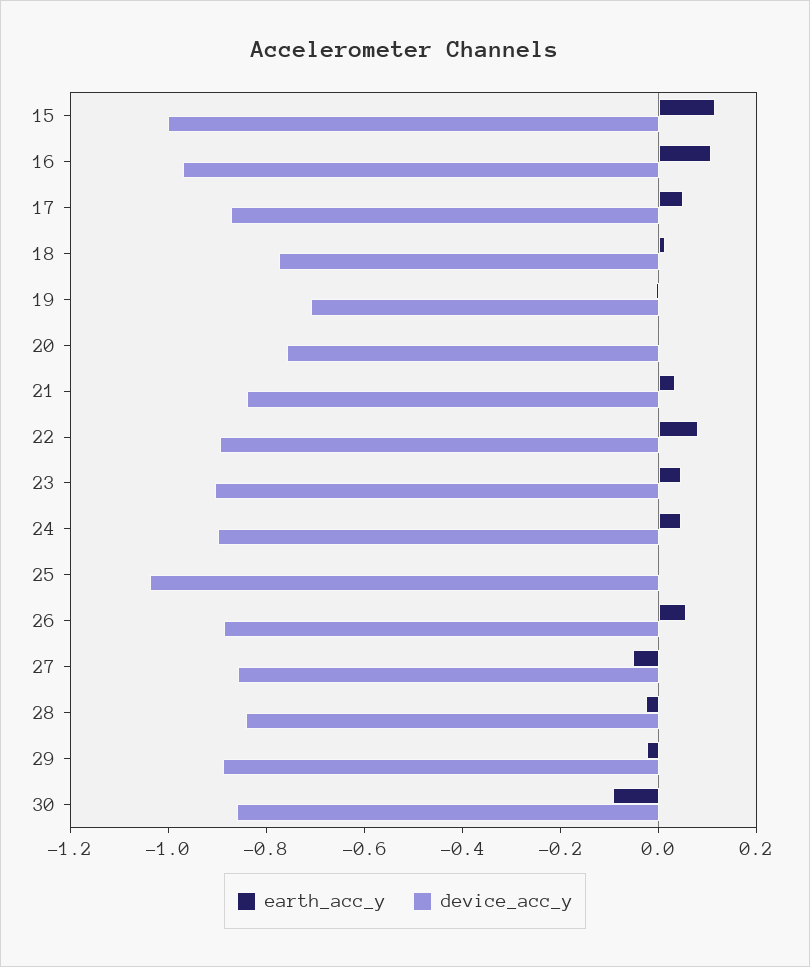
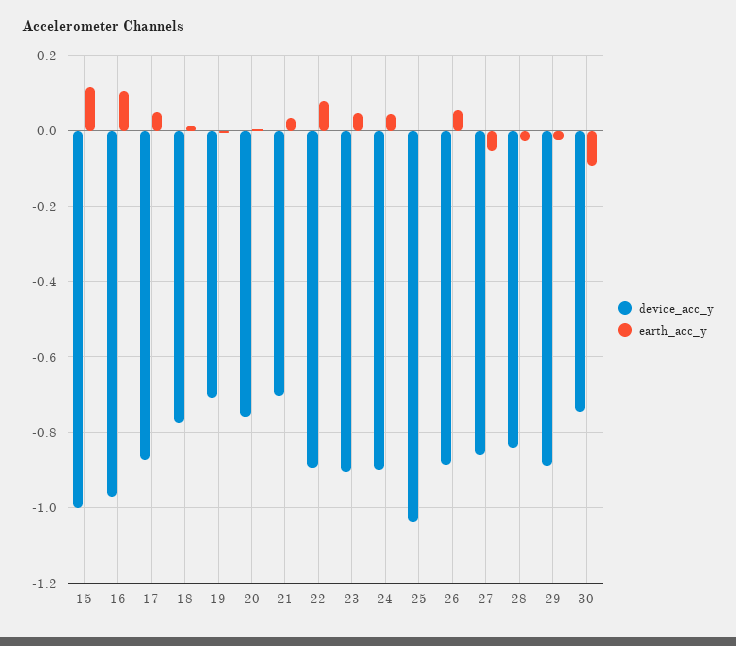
device_acc_y, 21: -0.85 -> -0.7
device_acc_y, 30: -0.85 -> -0.74

